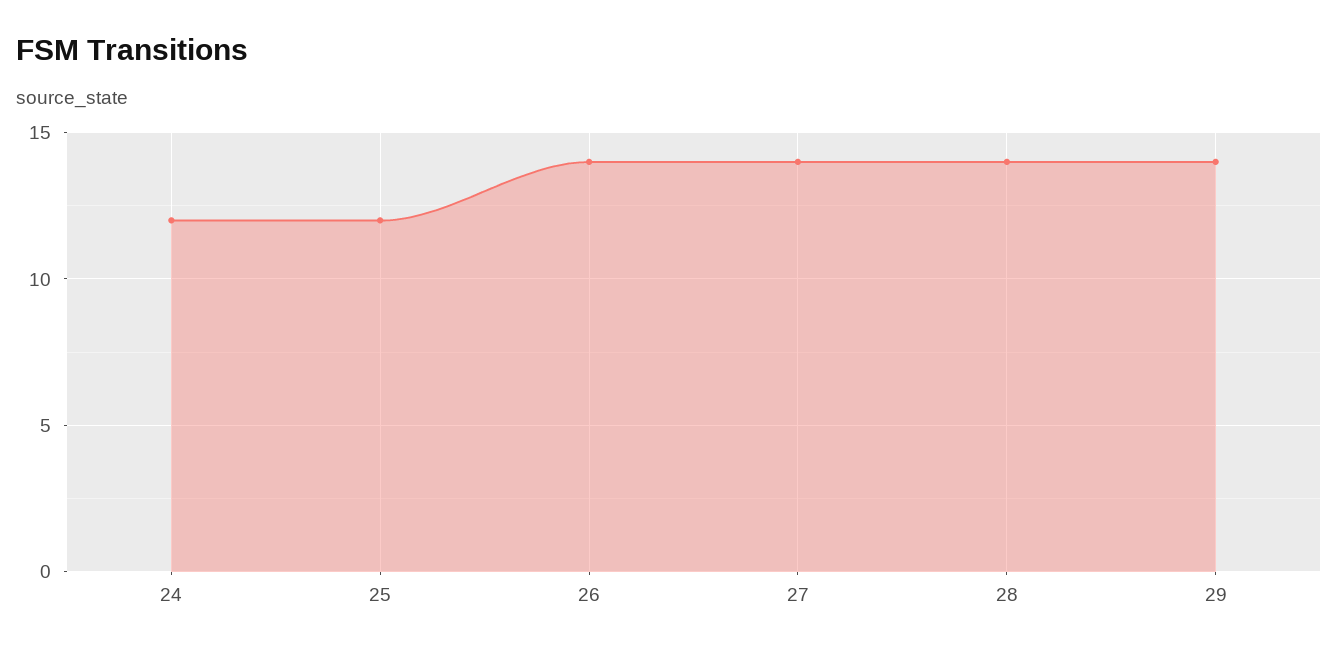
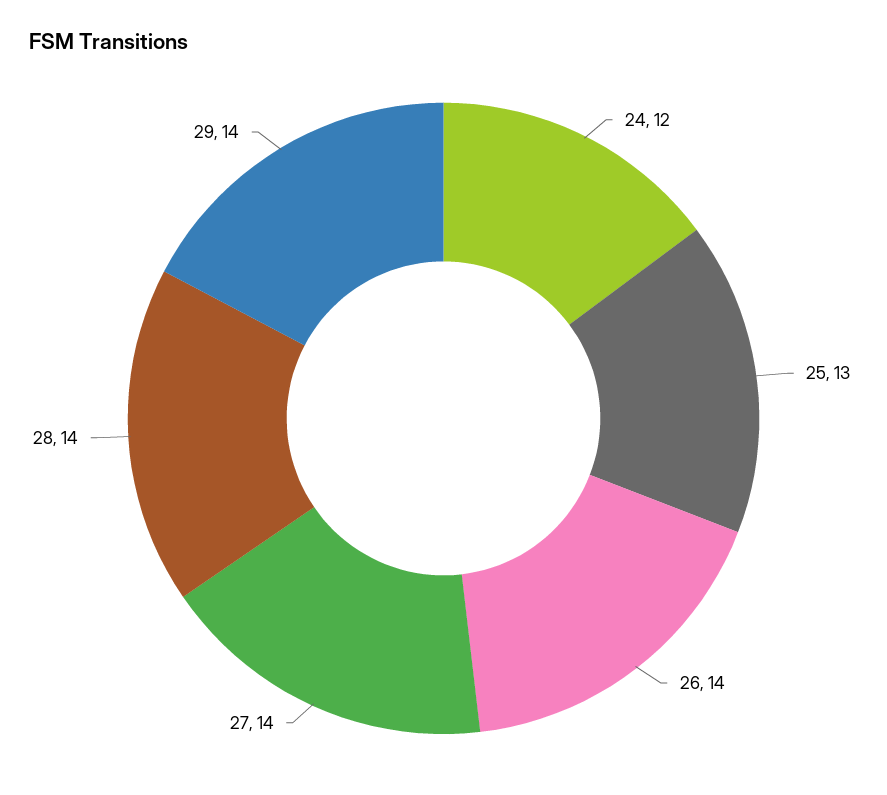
25: 12 -> 13

